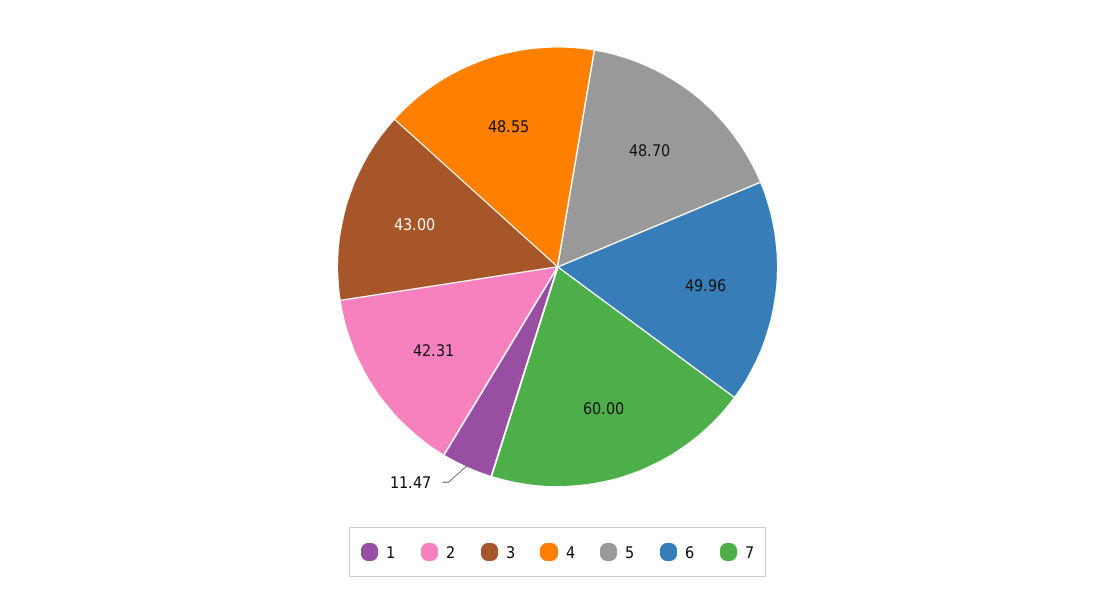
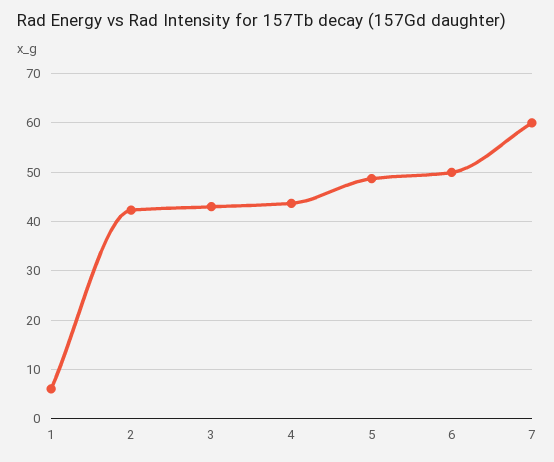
1: 11.47 -> 6
4: 48.55 -> 44

